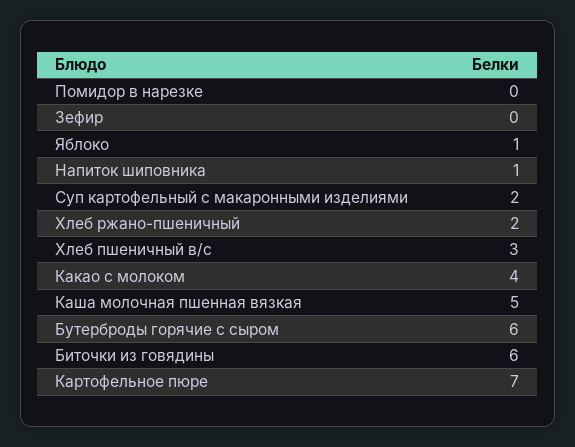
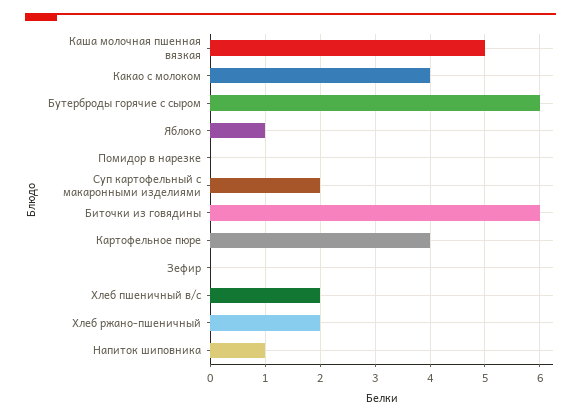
Хлеб пшеничный в/с: 3 -> 2
Картофельное пюре: 7 -> 4

